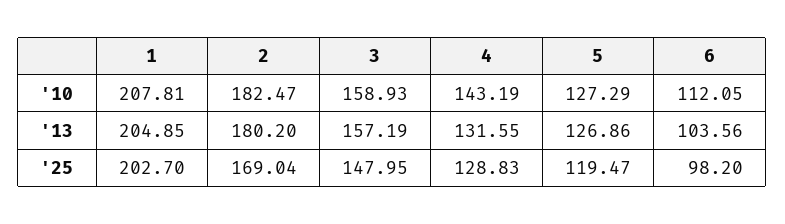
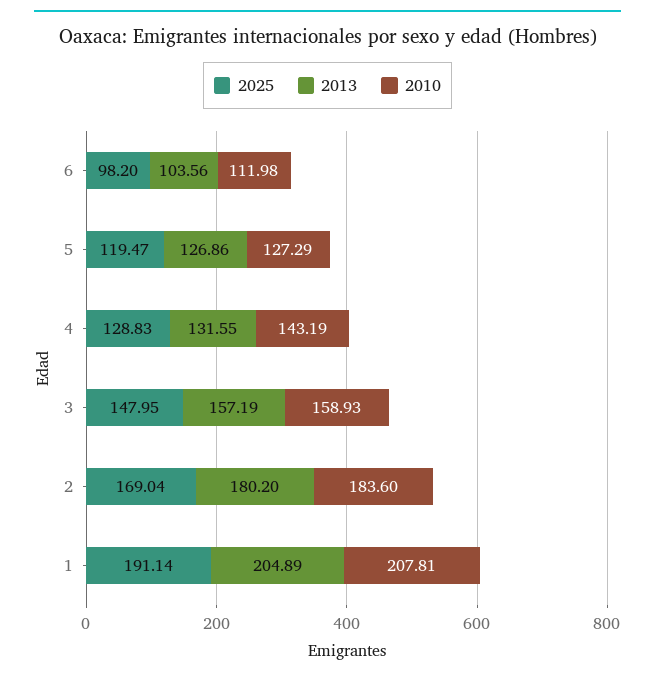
'10, 2: 182.47 -> 183.6
'10, 6: 112.05 -> 111.98
'13, 1: 204.85 -> 204.89
'25, 1: 202.7 -> 191.14

